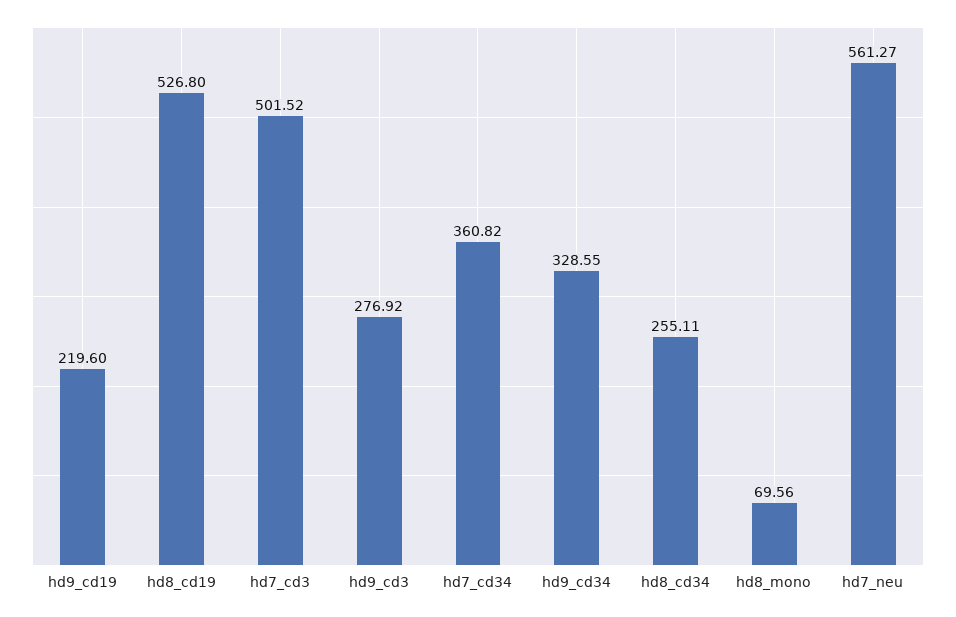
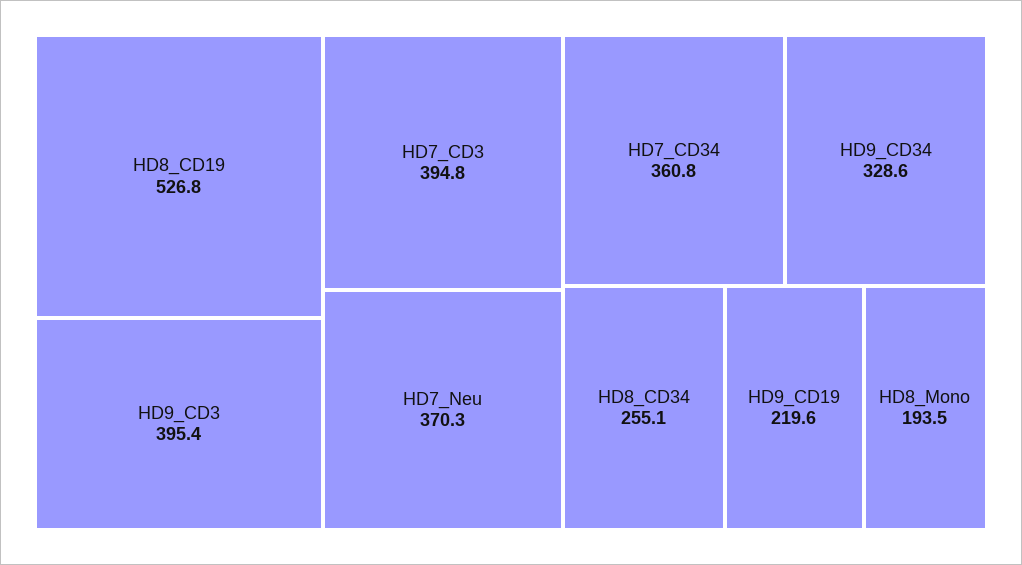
hd7_cd3: 501.52 -> 394.8
hd9_cd3: 276.92 -> 395.4
hd8_mono: 69.56 -> 193.5
hd7_neu: 561.27 -> 370.3

